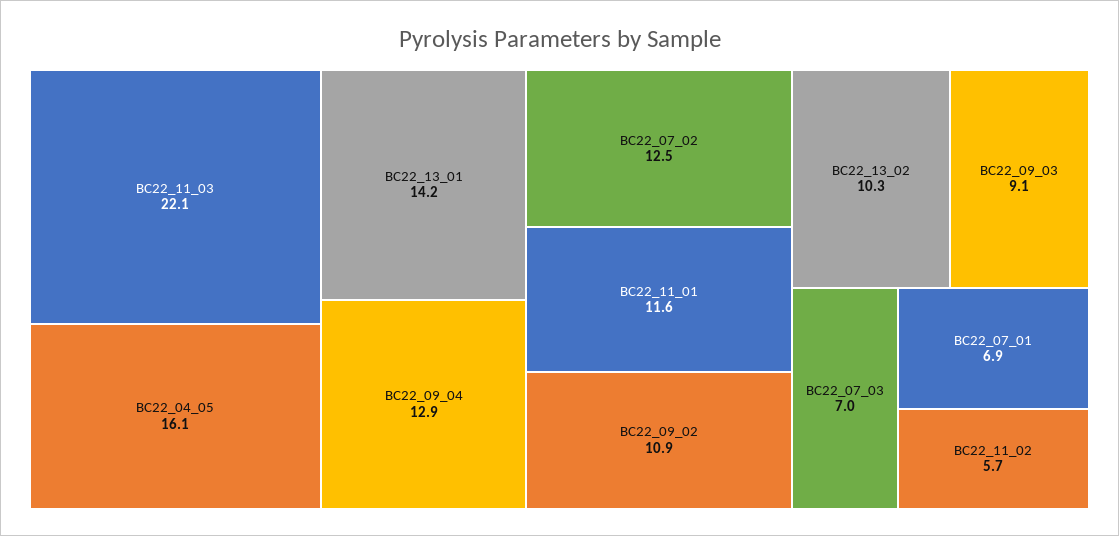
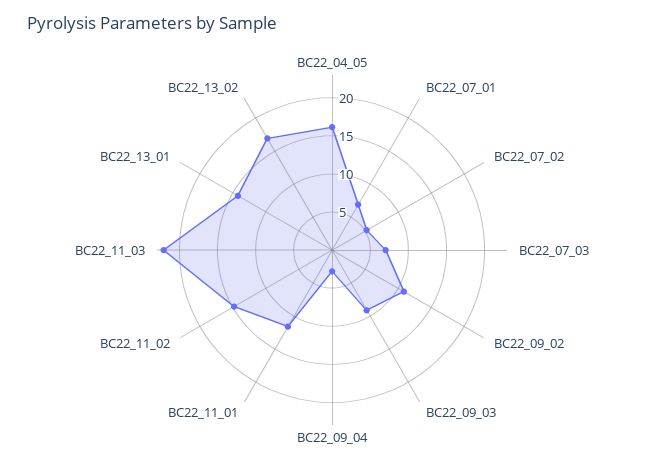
BC22_09_04: 12.9 -> 2.5
BC22_07_02: 12.5 -> 5
BC22_13_02: 10.3 -> 17.5
BC22_11_02: 5.7 -> 15

